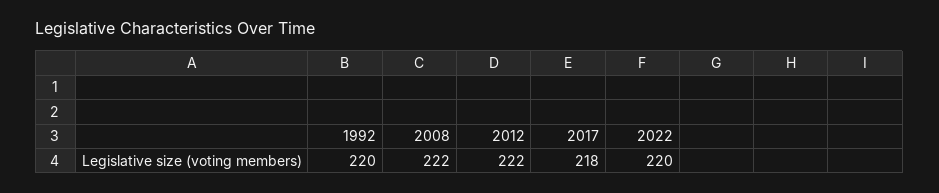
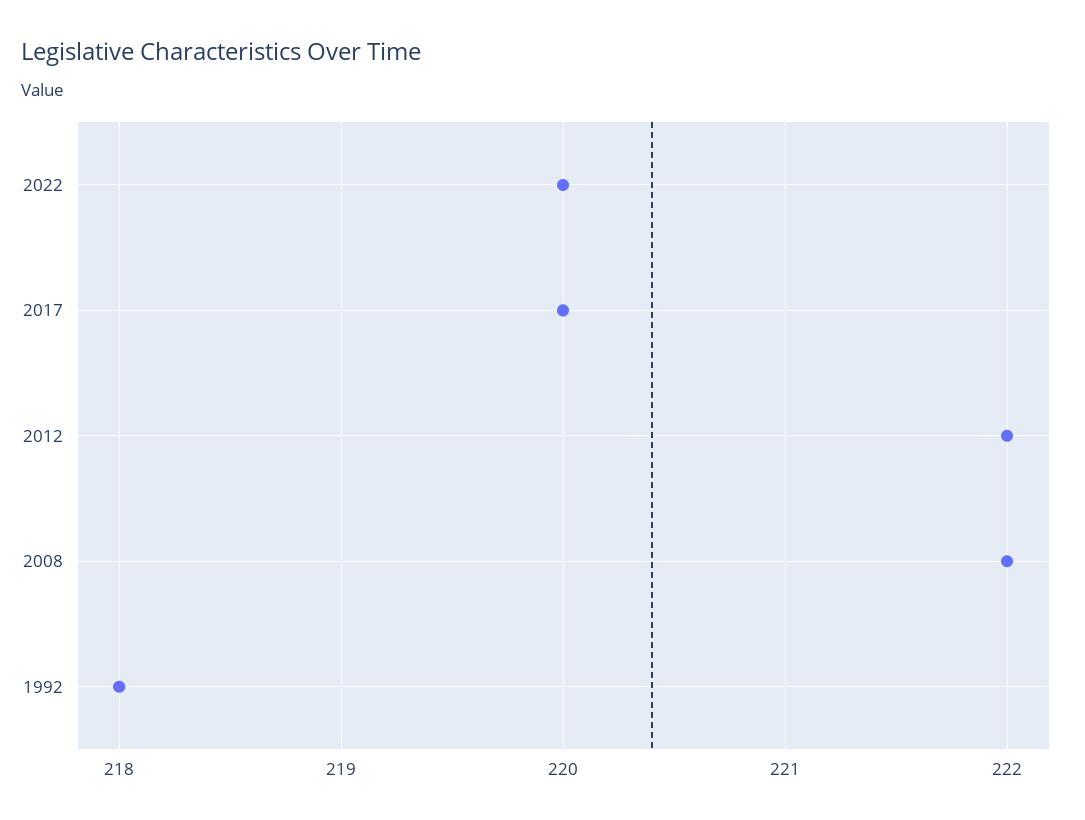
1992: 220 -> 218
2017: 218 -> 220

